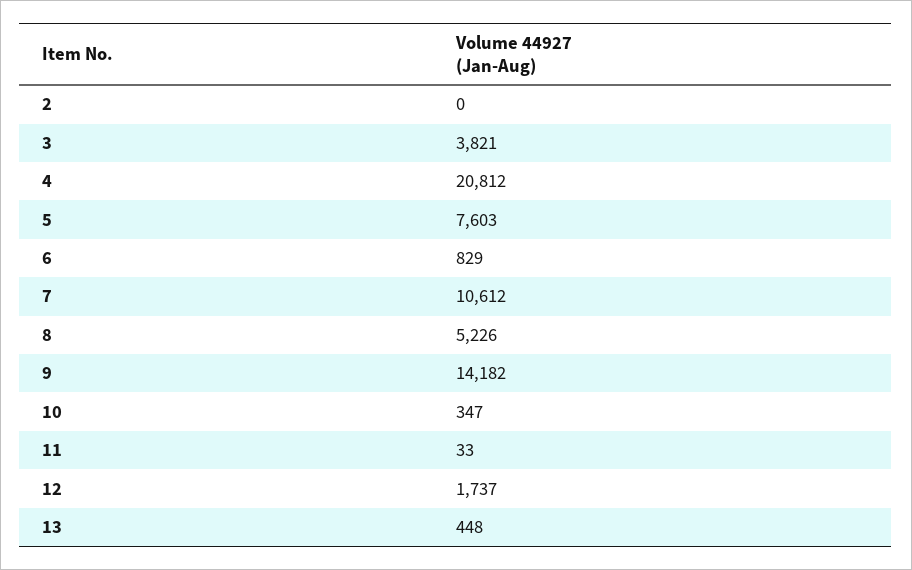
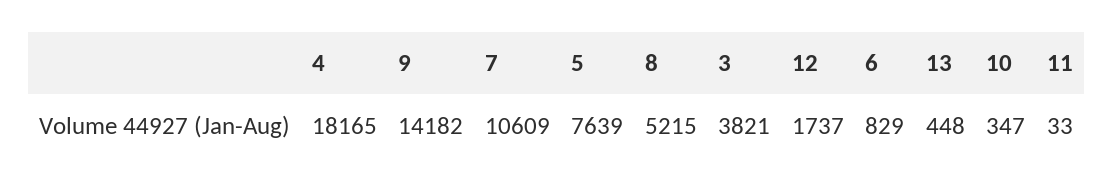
2: 0 -> none
4: 20812 -> 18165
5: 7603 -> 7639
7: 10612 -> 10609
8: 5226 -> 5215

